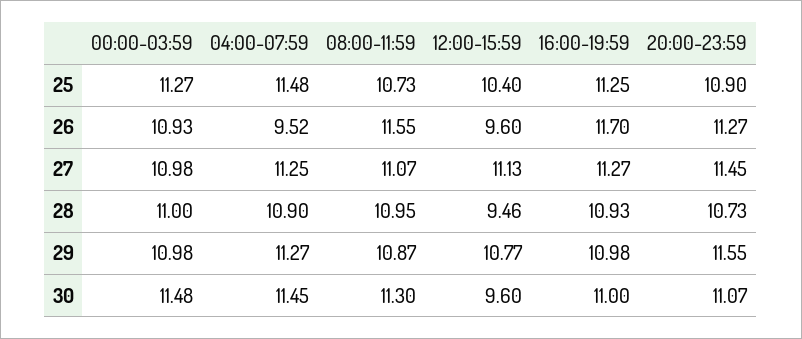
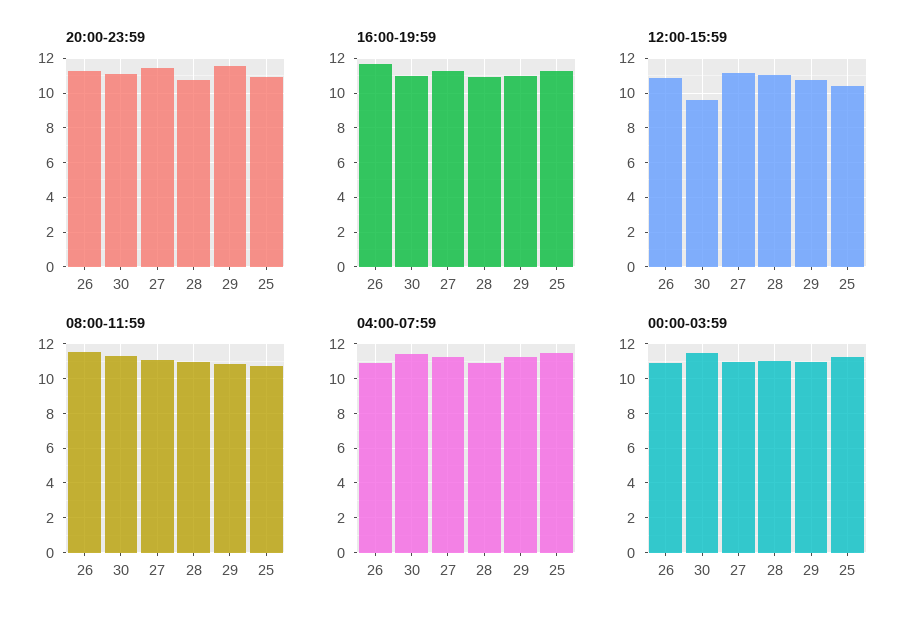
04:00-07:59, 26: 9.52 -> 11
12:00-15:59, 26: 9.6 -> 11
12:00-15:59, 28: 9.46 -> 11

